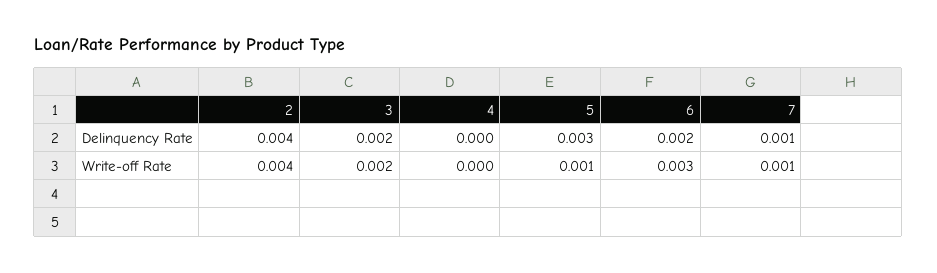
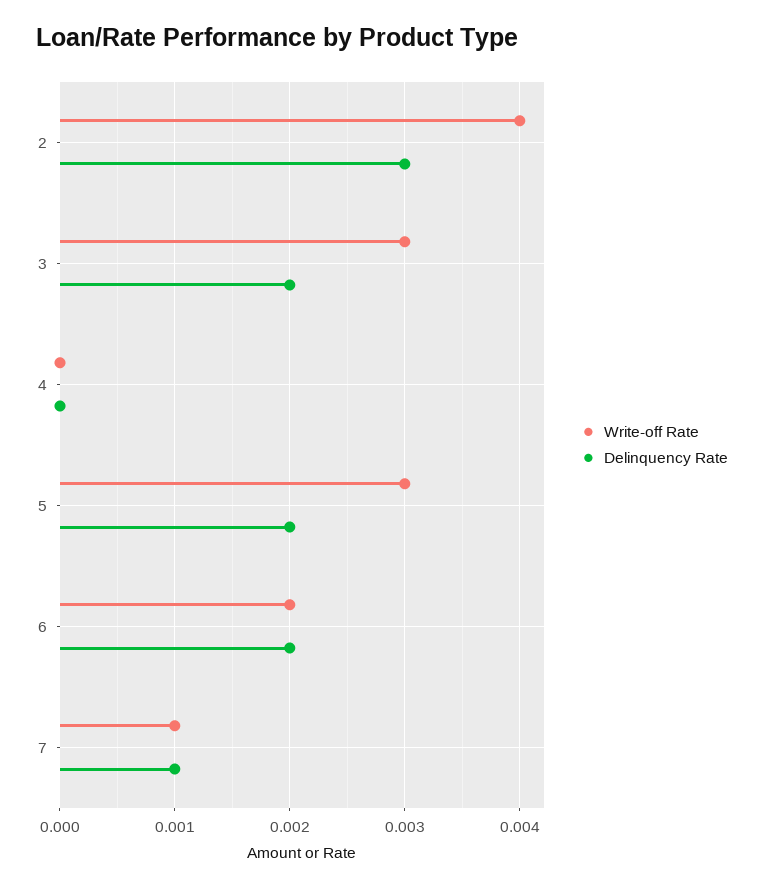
Delinquency Rate, 2: 0.004 -> 0.003
Delinquency Rate, 5: 0.003 -> 0.002
Write-off Rate, 3: 0.002 -> 0.003
Write-off Rate, 5: 0.001 -> 0.003
Write-off Rate, 6: 0.003 -> 0.002

